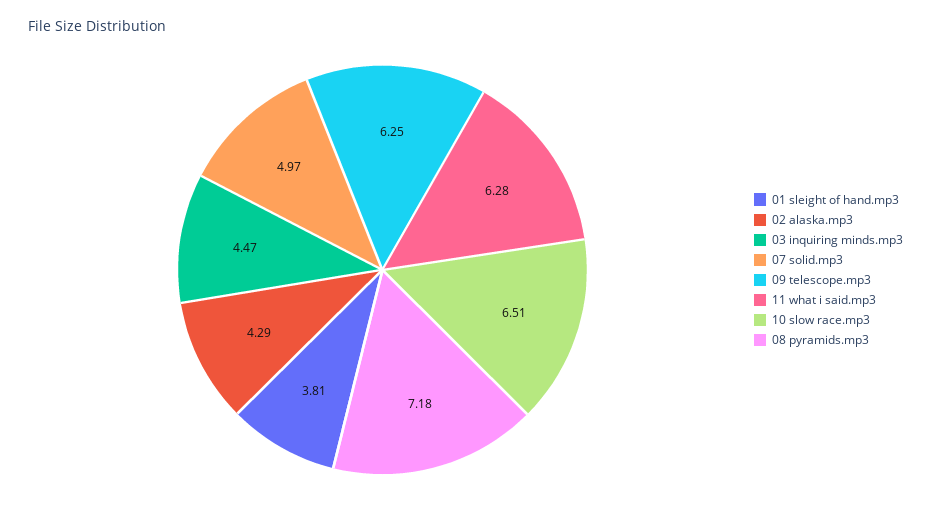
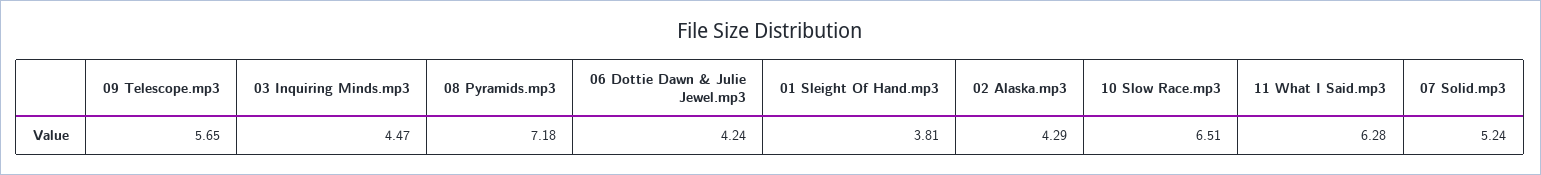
07 solid.mp3: 4.97 -> 5.24
09 telescope.mp3: 6.25 -> 5.65
06 Dottie Dawn & Julie Jewel.mp3: none -> 4.24

